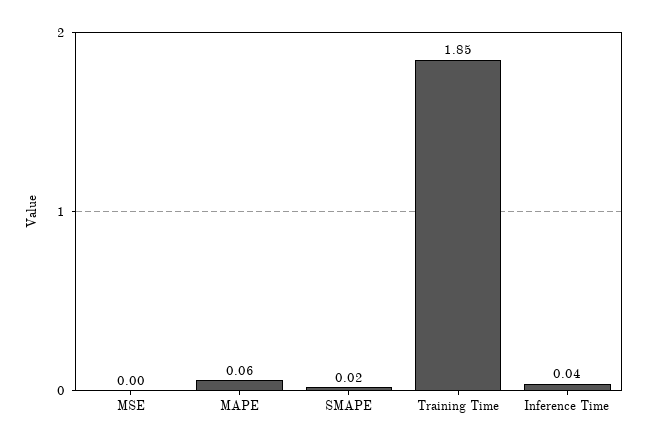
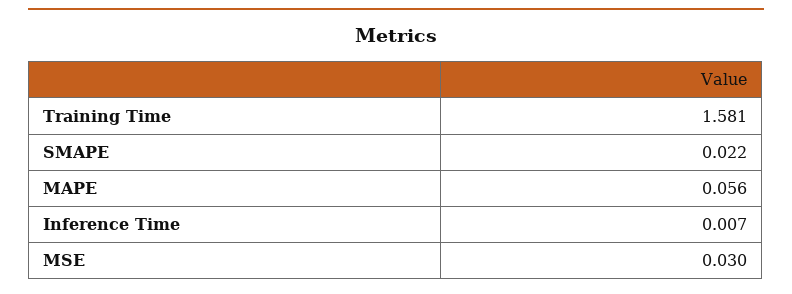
MSE: 0 -> 0.03
Training Time: 1.85 -> 1.581
Inference Time: 0.04 -> 0.007

